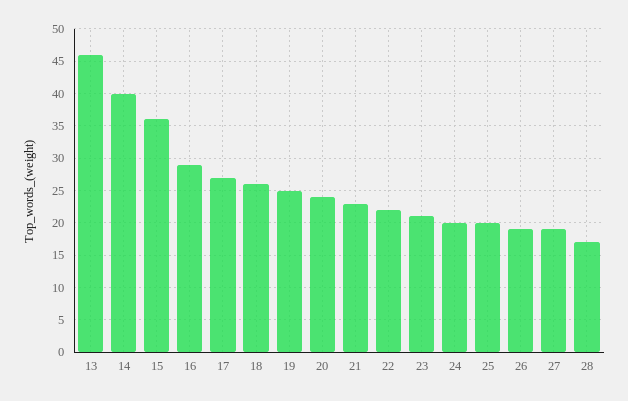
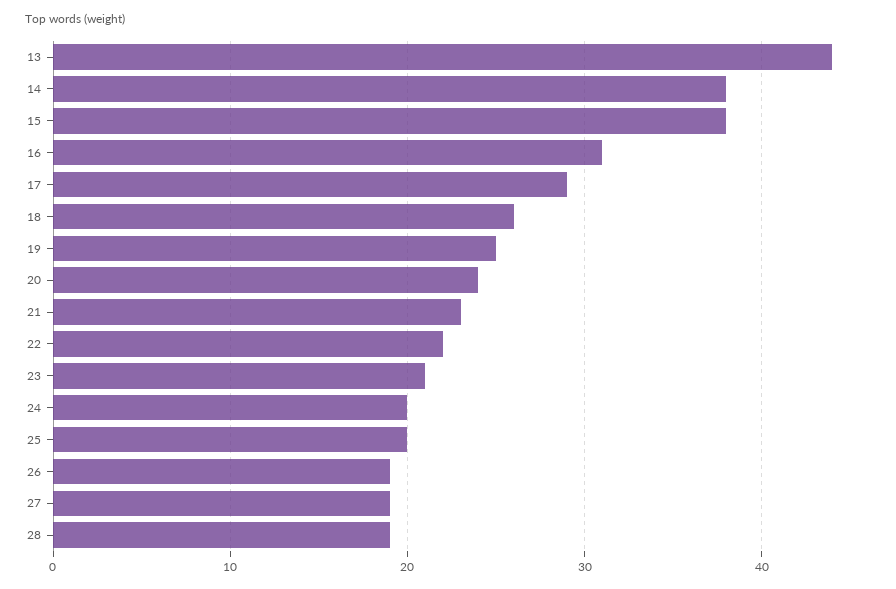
13: 46 -> 44
14: 40 -> 38
15: 36 -> 38
16: 29 -> 31
17: 27 -> 29
28: 17 -> 19

